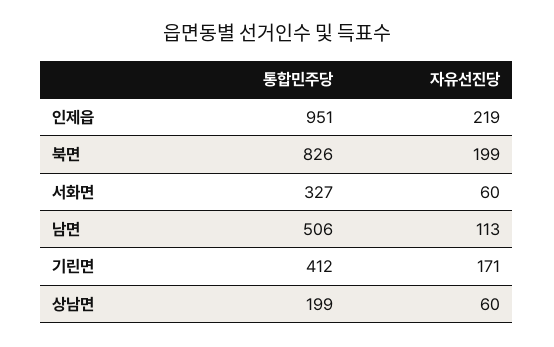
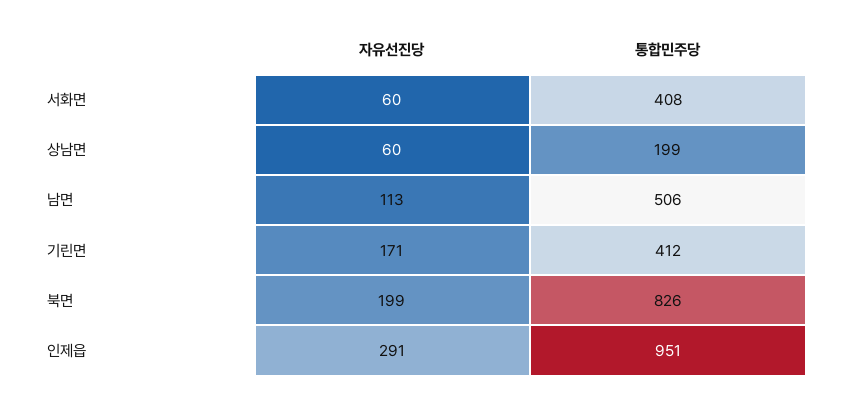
자유선진당, 인제읍: 219 -> 291
통합민주당, 서화면: 327 -> 408

